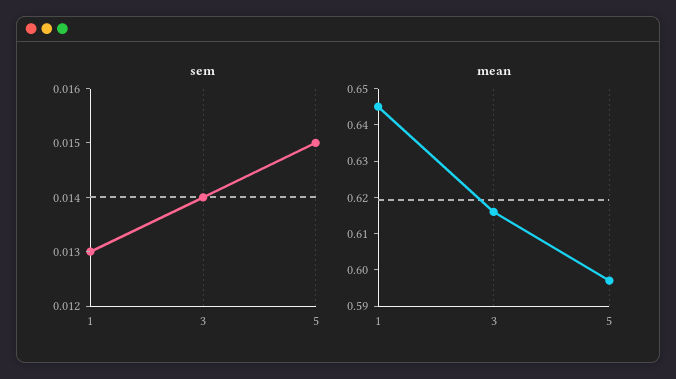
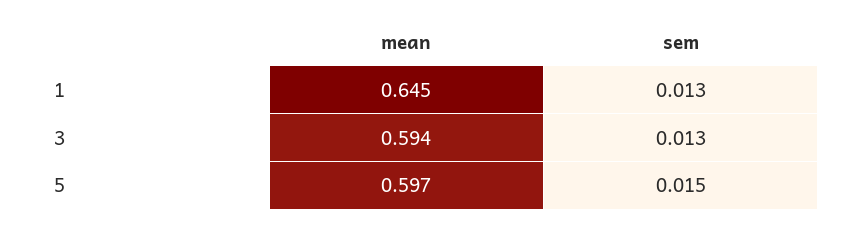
sem, 3: 0.014 -> 0.013
mean, 3: 0.615 -> 0.594

